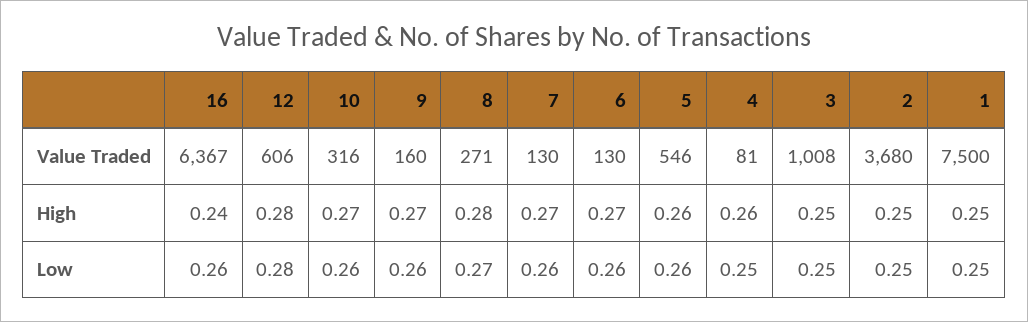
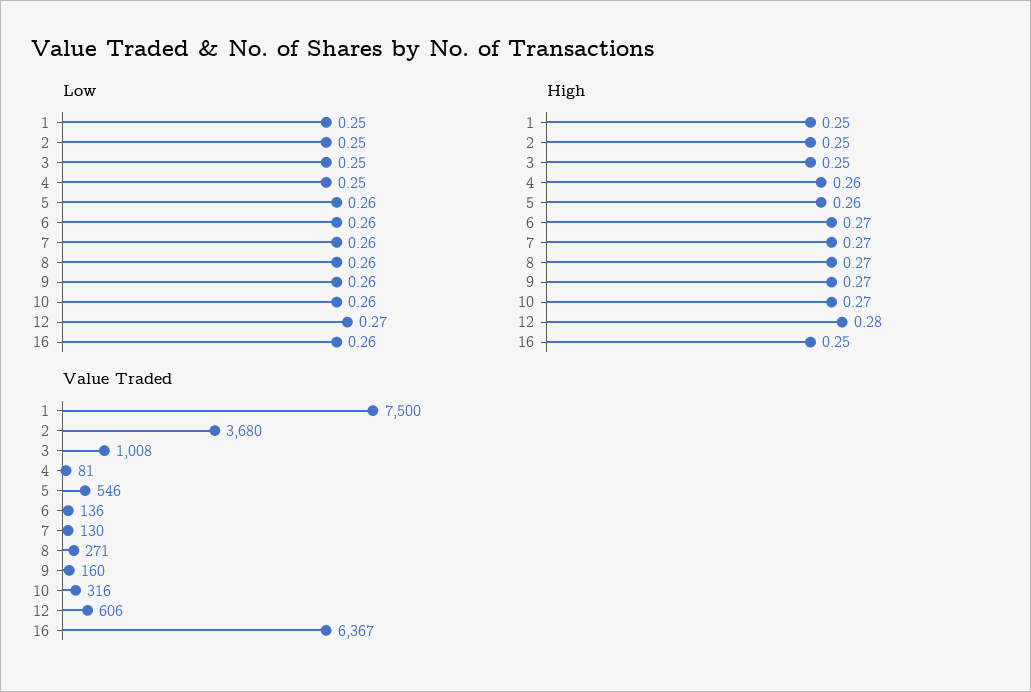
Value Traded, 6: 130 -> 136
High, 16: 0.24 -> 0.25
High, 8: 0.28 -> 0.27
Low, 12: 0.28 -> 0.27
Low, 8: 0.27 -> 0.26

